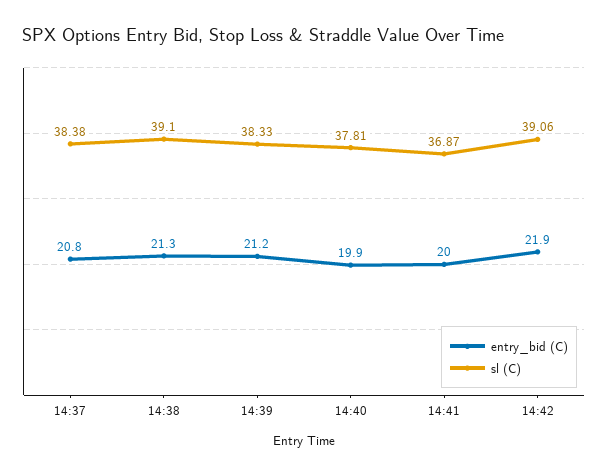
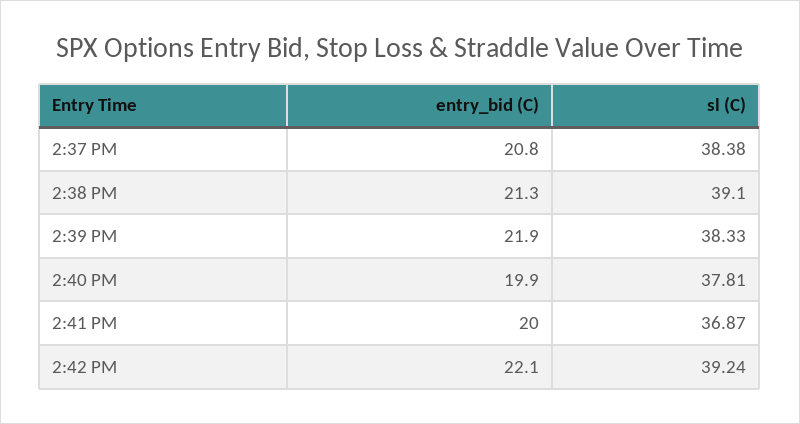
entry_bid (C), 14:39: 21.2 -> 21.9
entry_bid (C), 14:42: 21.9 -> 22.1
sl (C), 14:42: 39.06 -> 39.24

